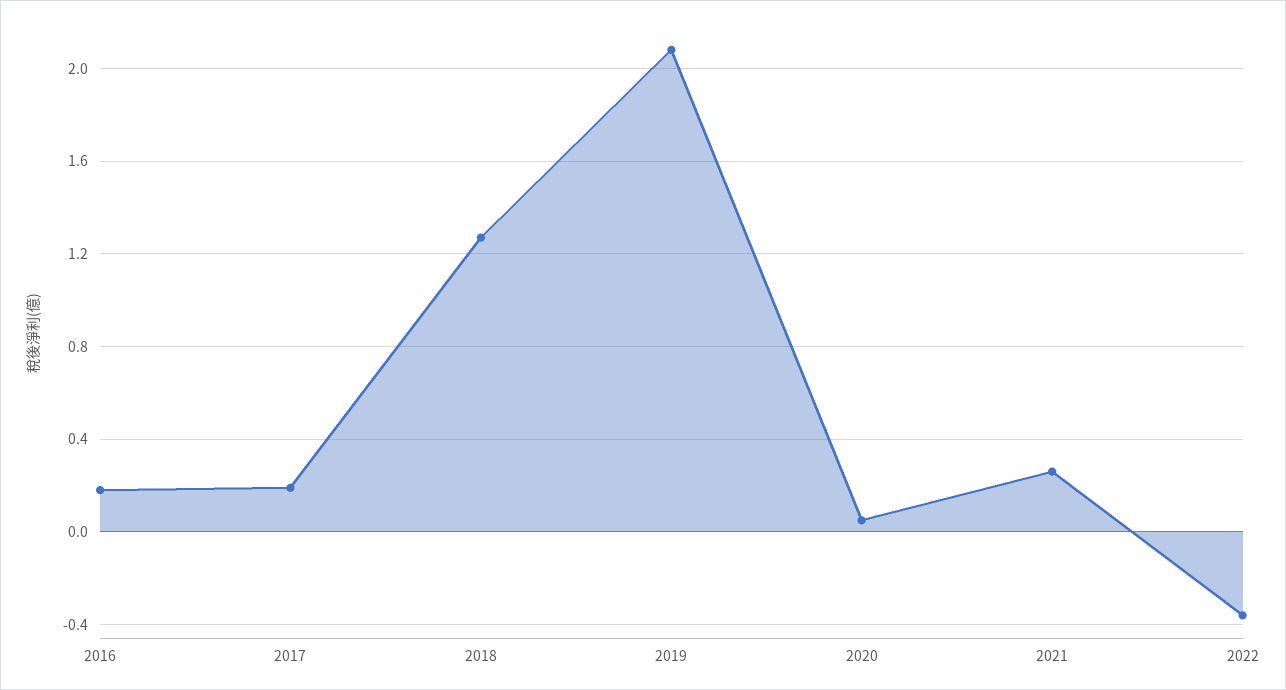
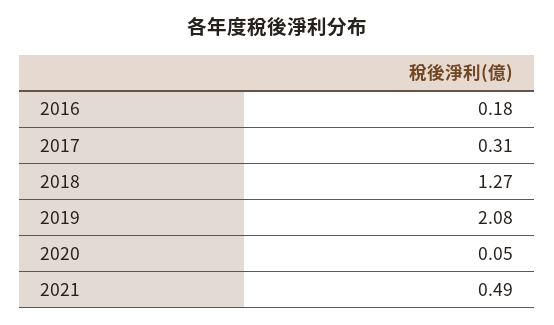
2017: 0.2 -> 0.31
2021: 0.25 -> 0.49
2022: -0.35 -> none

